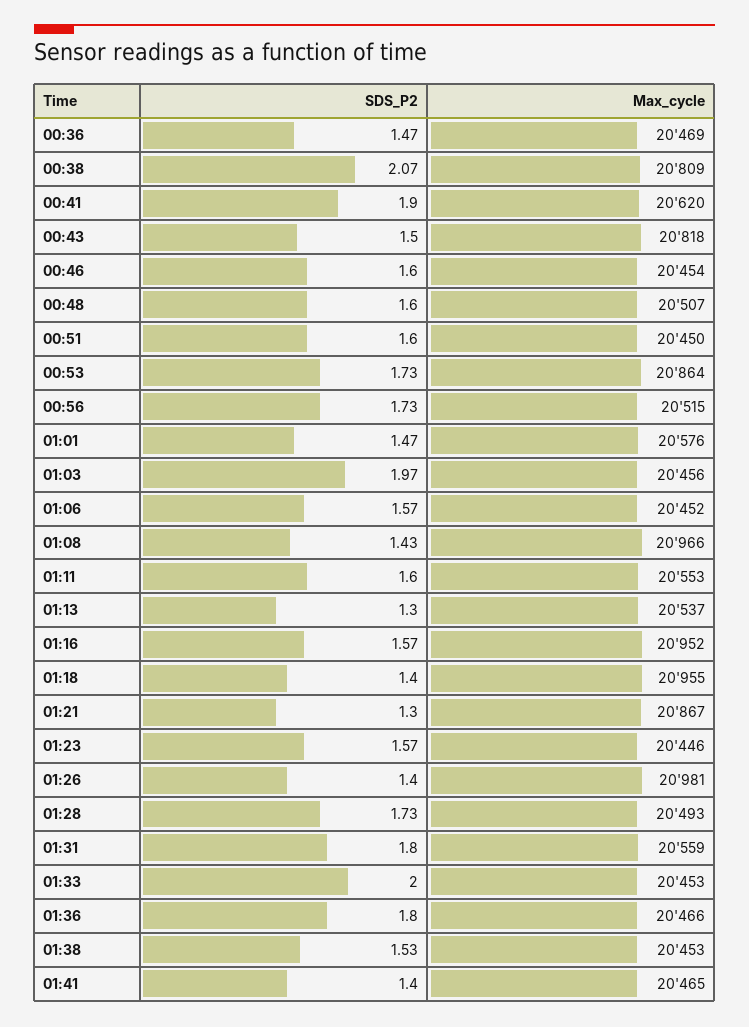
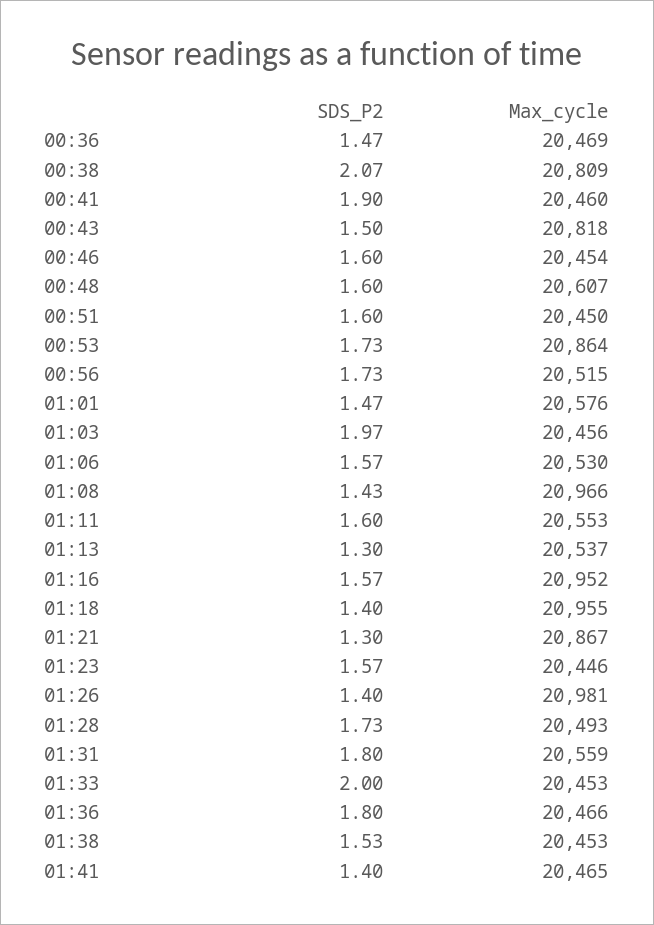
Max_cycle, 00:41: 20620 -> 20460
Max_cycle, 00:48: 20507 -> 20607
Max_cycle, 01:06: 20452 -> 20530

